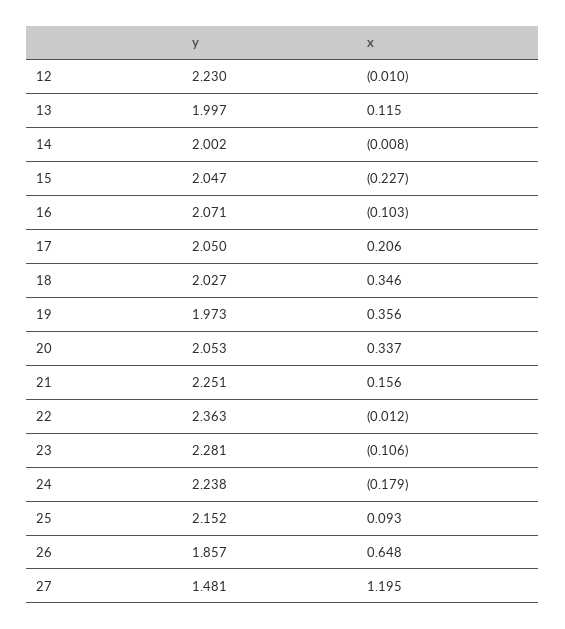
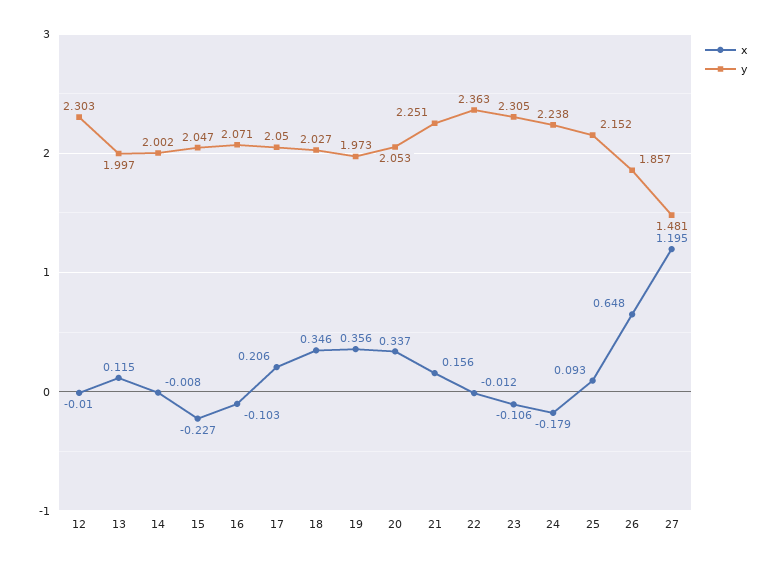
y, 12: 2.23 -> 2.303
y, 23: 2.281 -> 2.305

